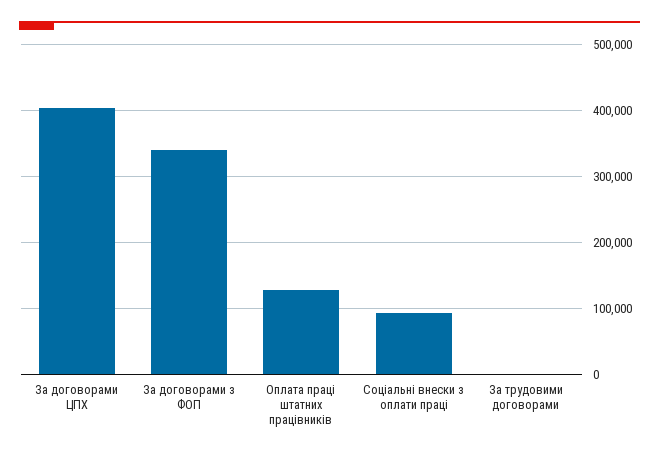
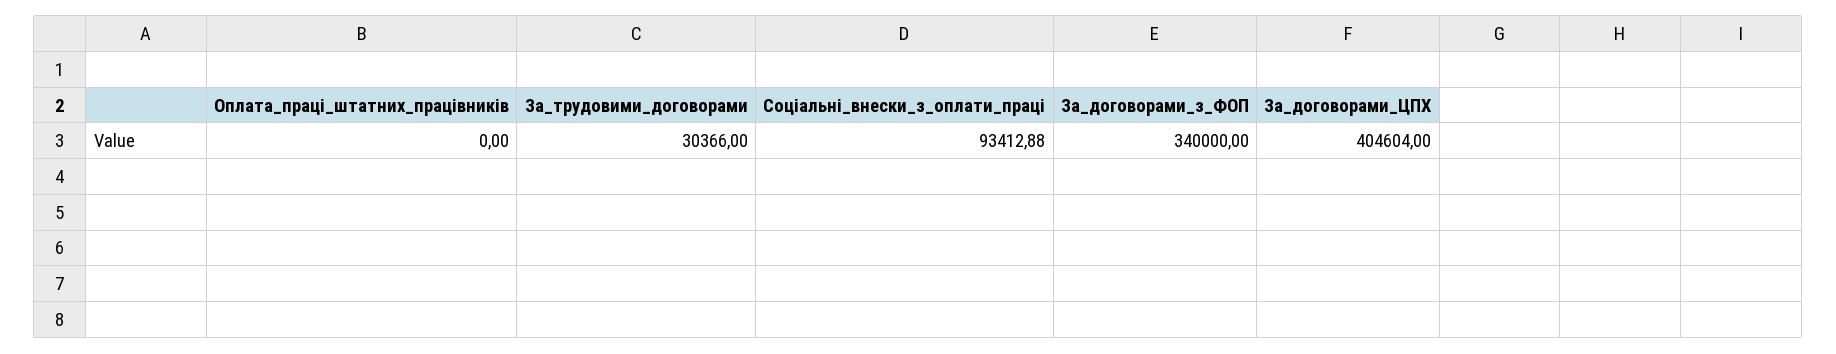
Оплата праці штатних працівників: 130000 -> 0
За трудовими договорами: 0 -> 30366

